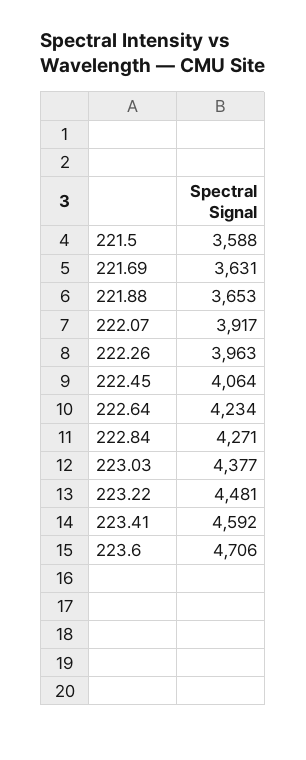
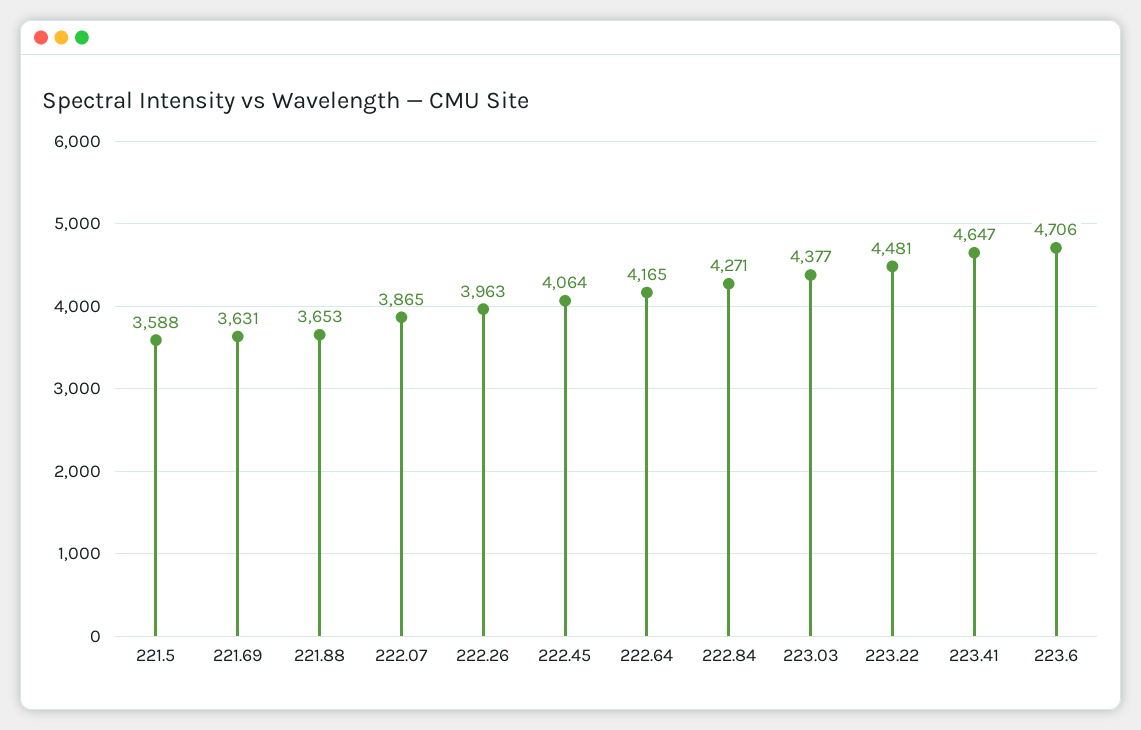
222.07: 3917 -> 3865
222.64: 4234 -> 4165
223.41: 4592 -> 4647

